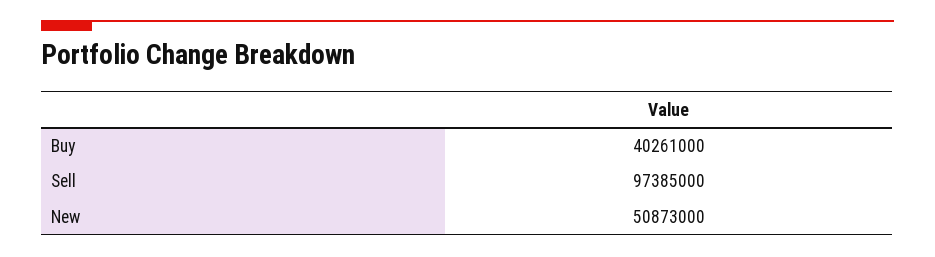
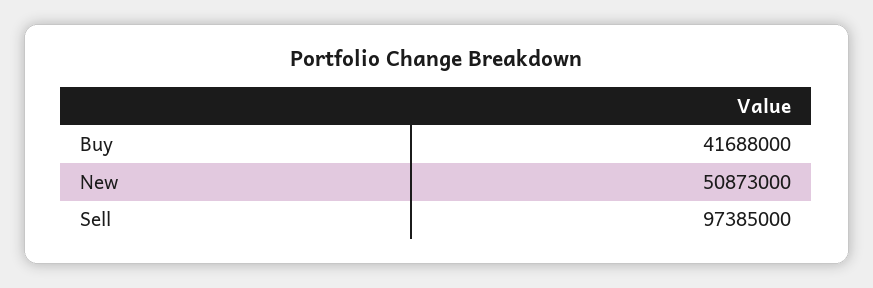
Buy: 40261000 -> 41688000

